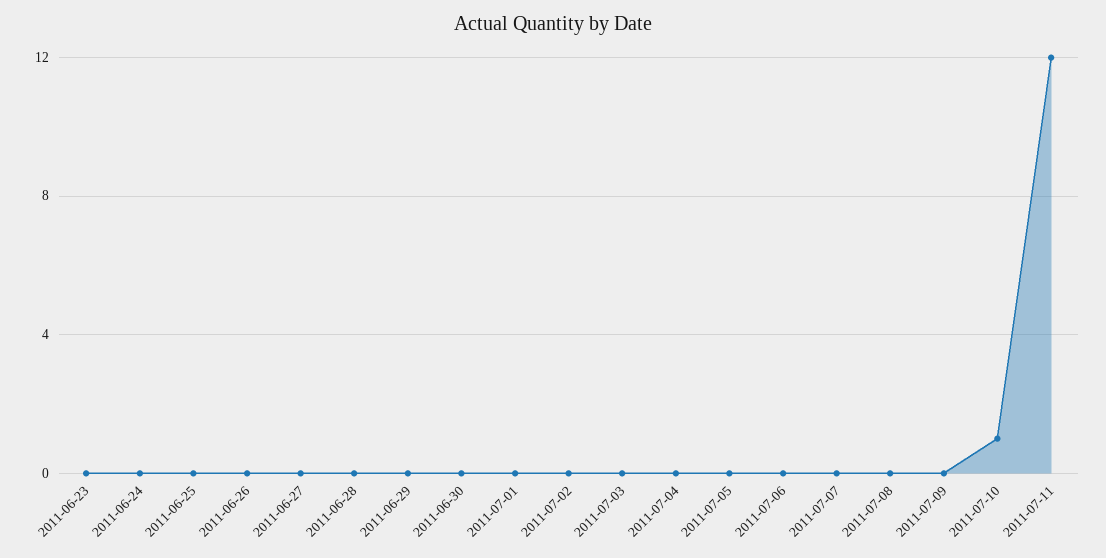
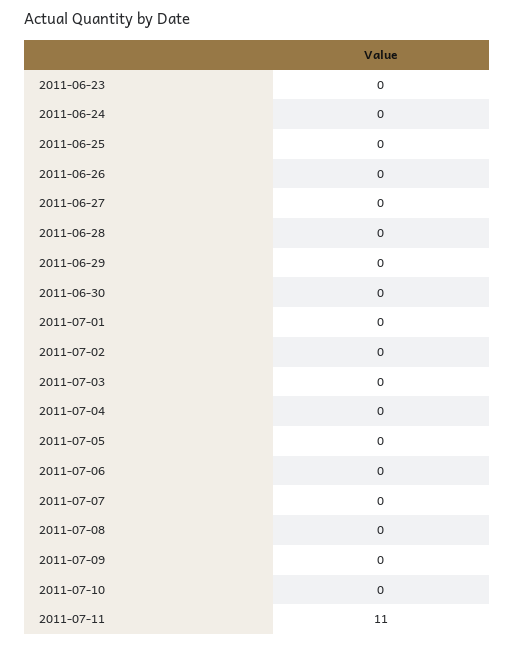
2011-07-10: 1 -> 0
2011-07-11: 12 -> 11

